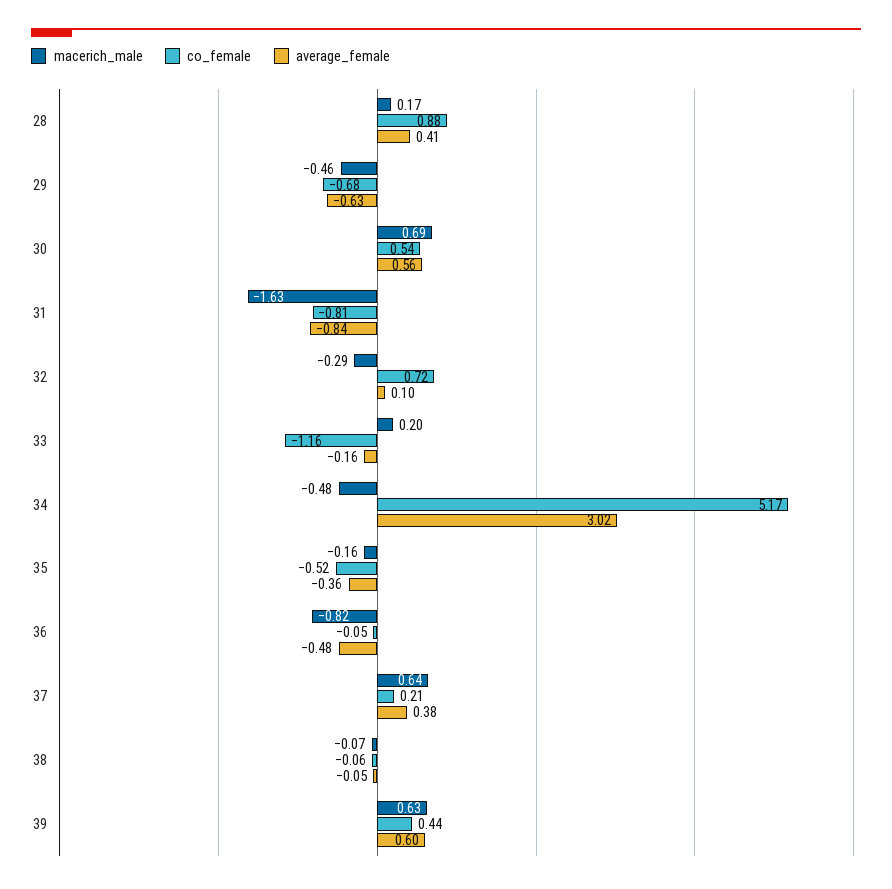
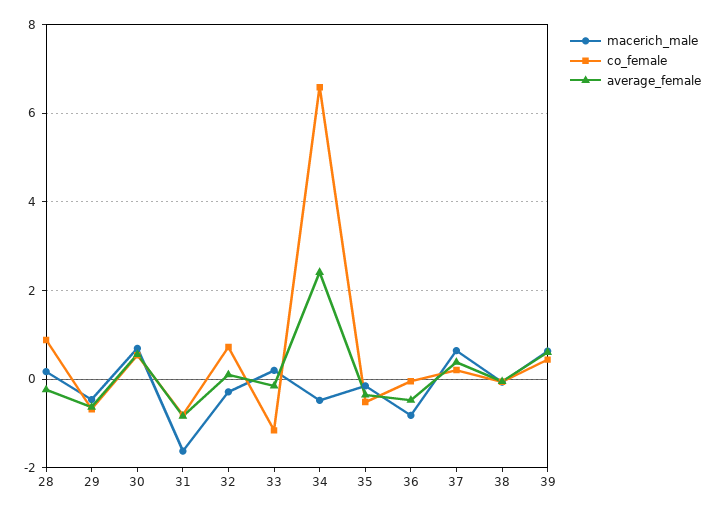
average_female, 28: 0.41 -> -0.2
co_female, 34: 5.17 -> 6.6
average_female, 34: 3.02 -> 2.4

